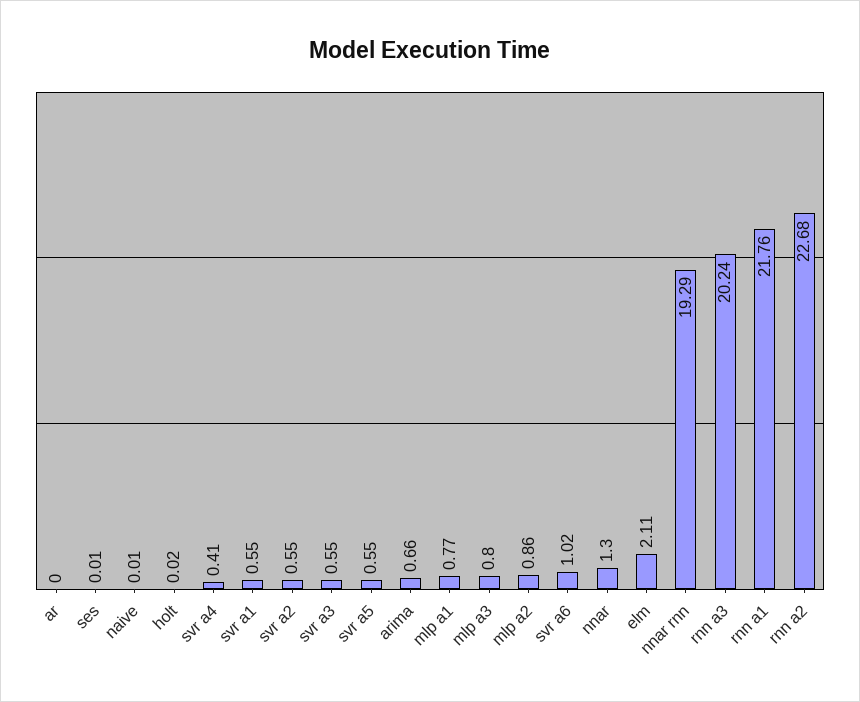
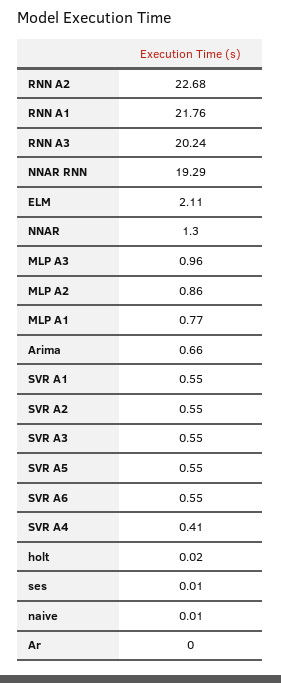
mlp a3: 0.8 -> 0.96
svr a6: 1.02 -> 0.55

